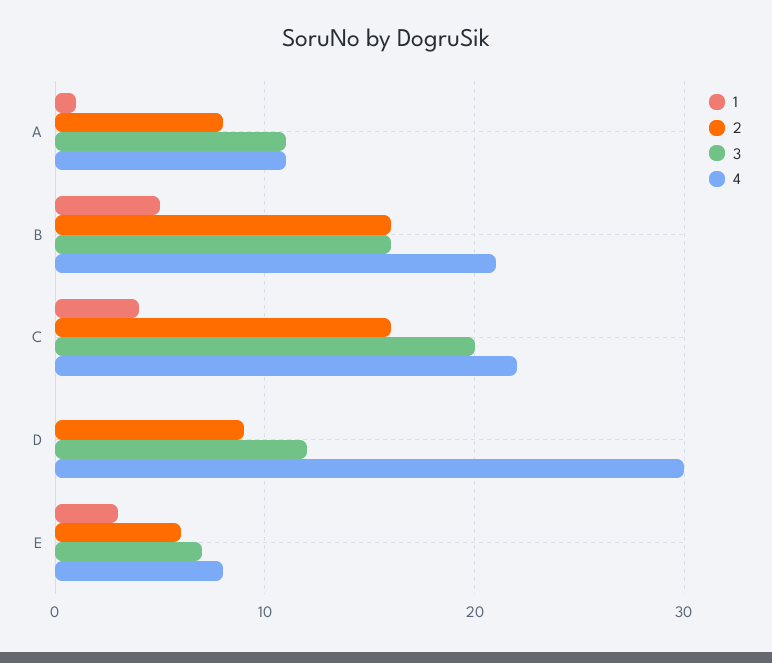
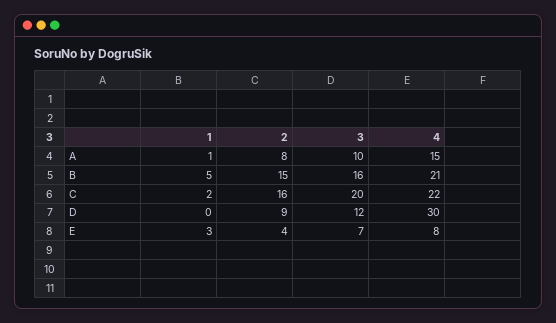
3, A: 11 -> 10
4, A: 11 -> 15
2, B: 16 -> 15
1, C: 4 -> 2
2, E: 6 -> 4

